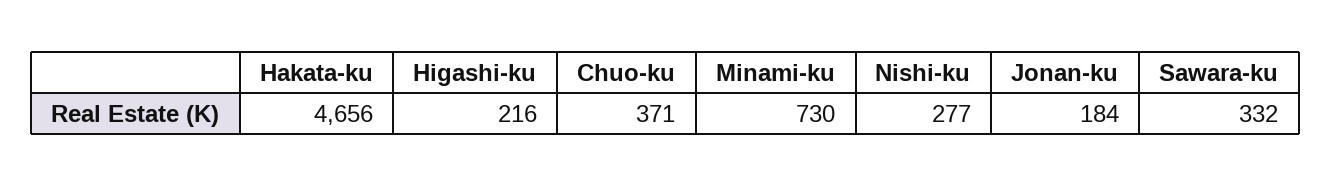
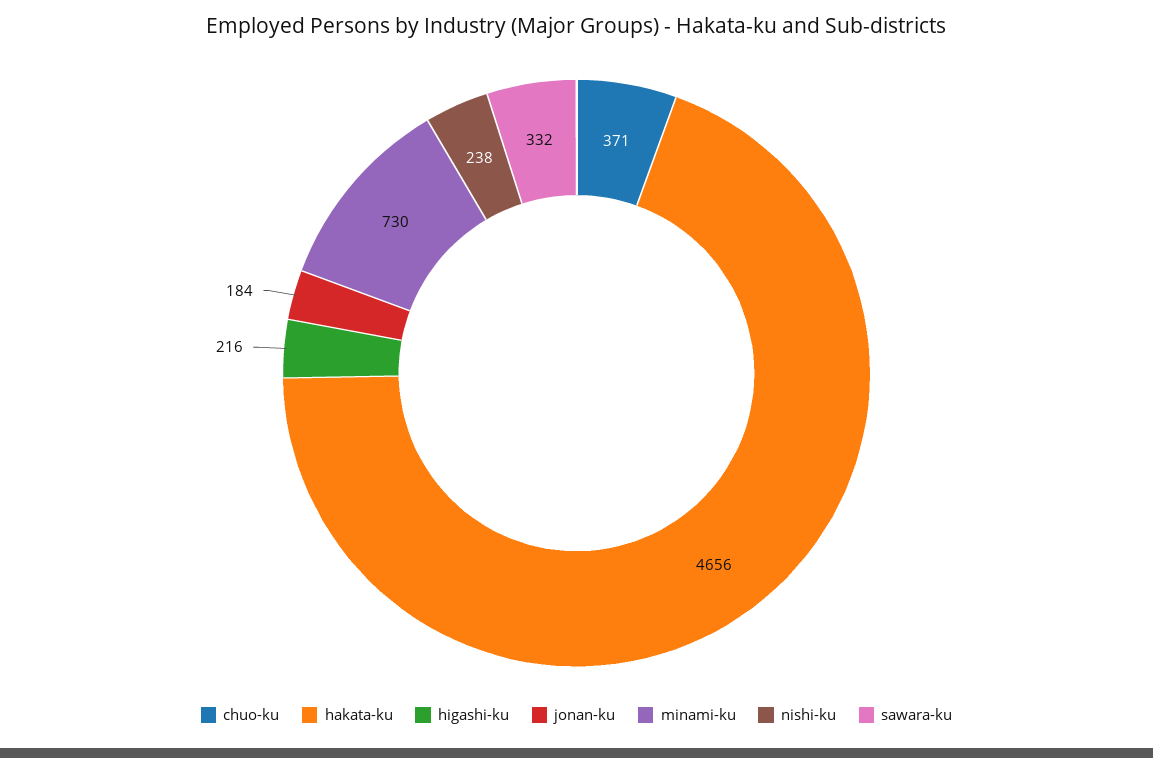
Nishi-ku: 277 -> 238

